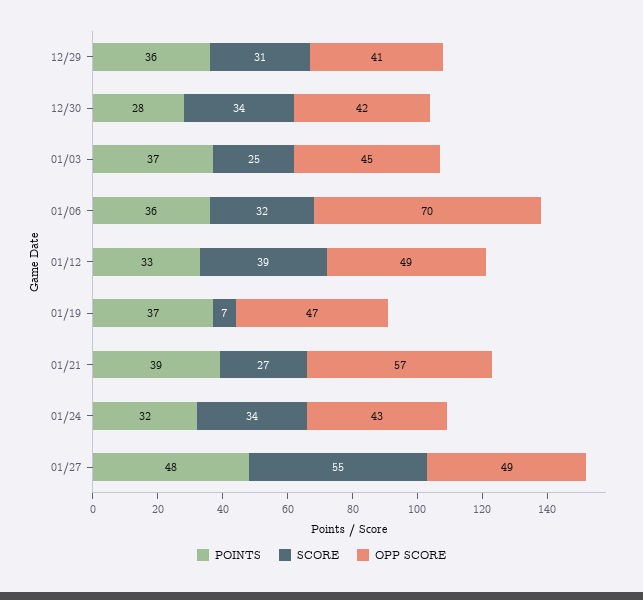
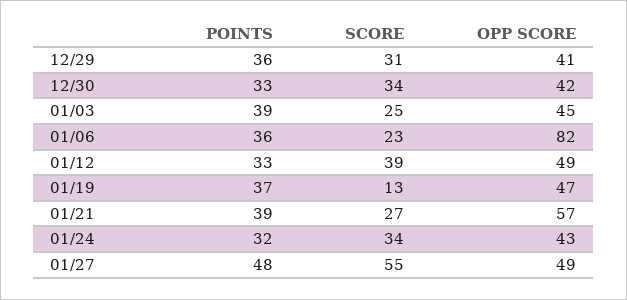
POINTS, 12/30: 28 -> 33
POINTS, 01/03: 37 -> 39
SCORE, 01/06: 32 -> 23
OPP SCORE, 01/06: 70 -> 82
SCORE, 01/19: 7 -> 13

